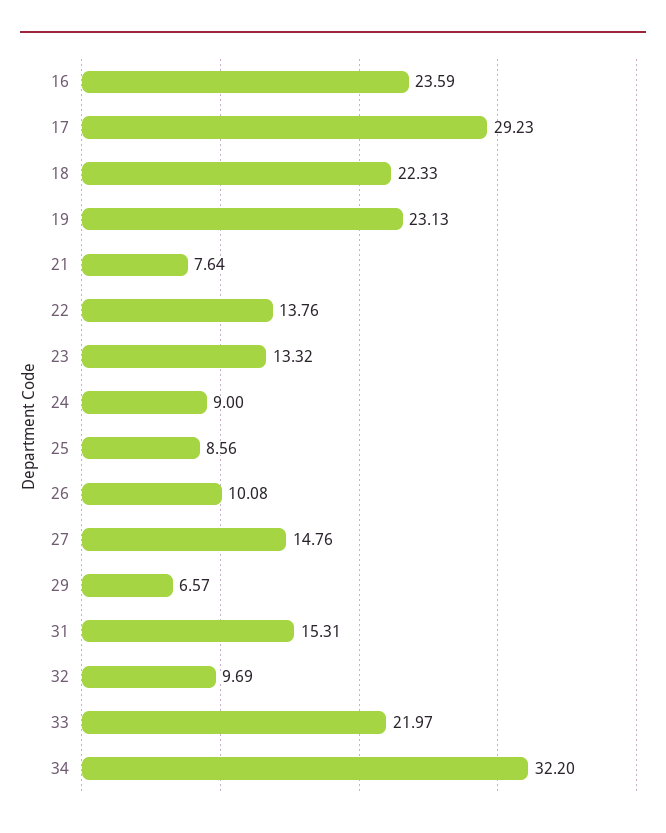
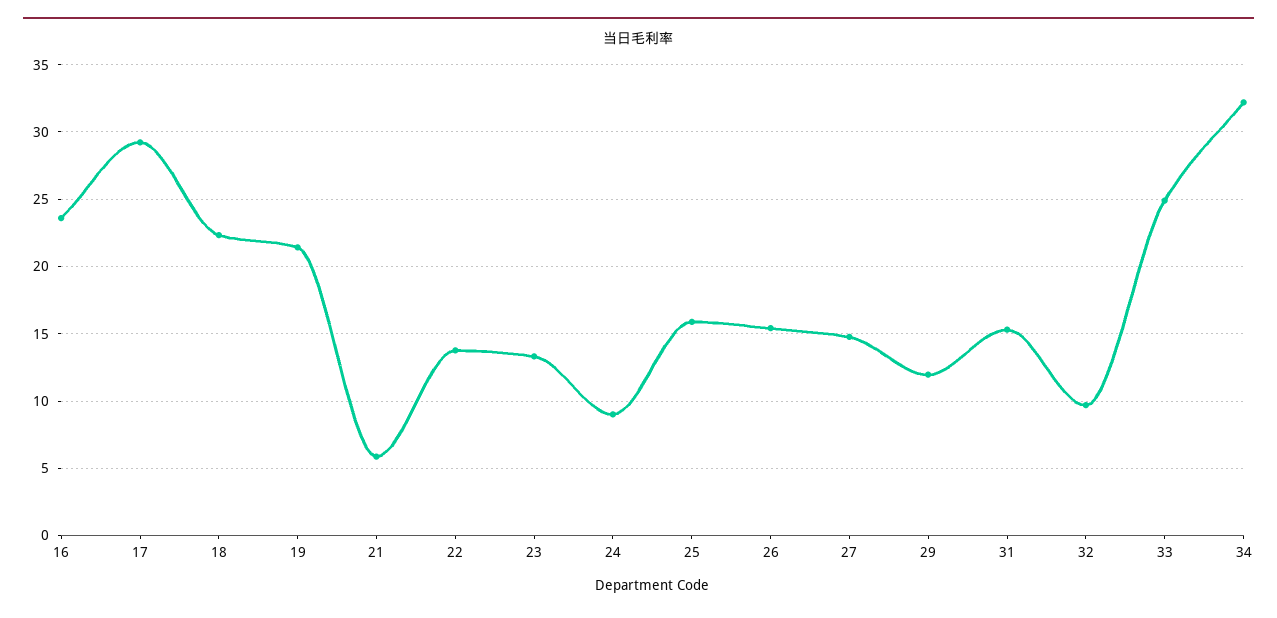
19: 23.13 -> 21.5
21: 7.64 -> 6
25: 8.56 -> 16
26: 10.08 -> 15.5
29: 6.57 -> 12
33: 21.97 -> 25

